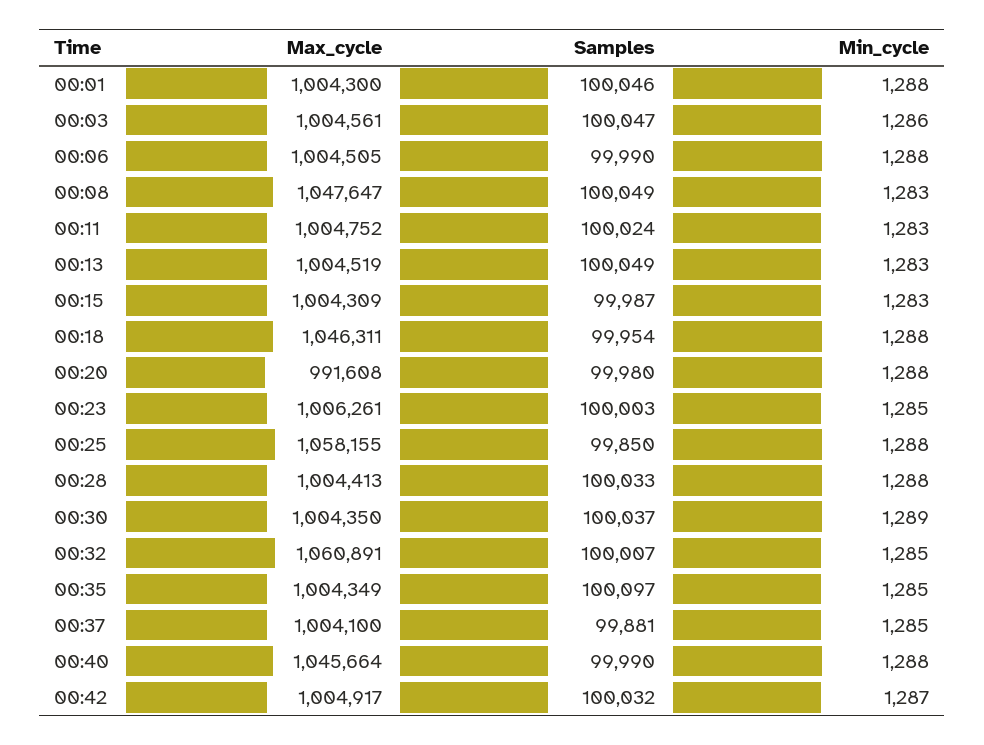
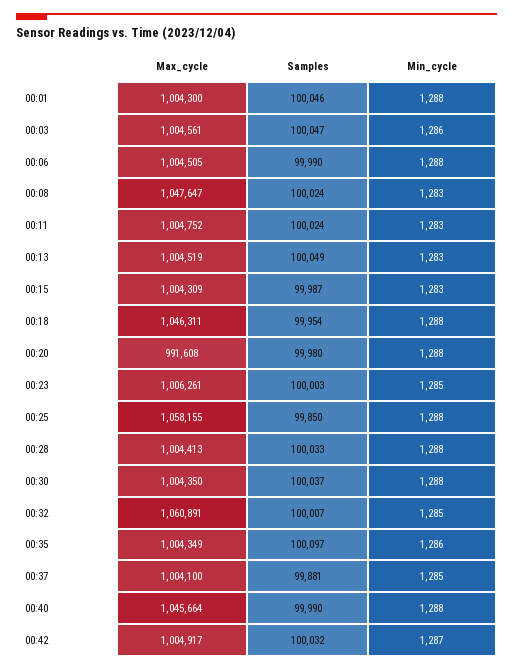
Samples, 00:08: 100049 -> 100024
Min_cycle, 00:30: 1289 -> 1288
Min_cycle, 00:35: 1285 -> 1286

